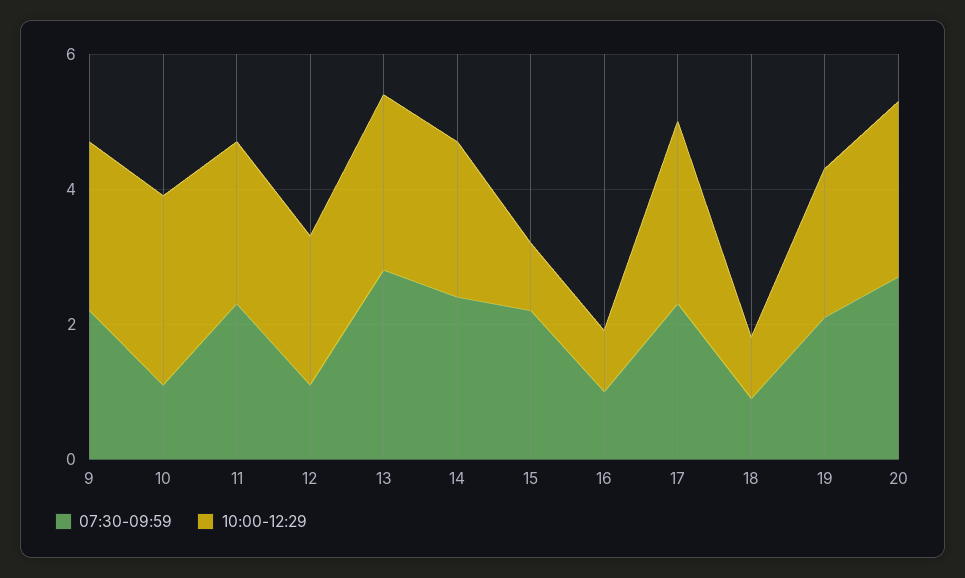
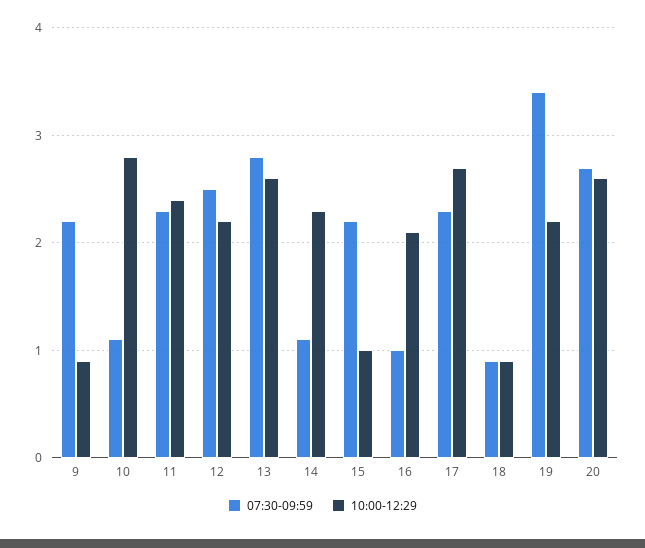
10:00-12:29, 9: 2.5 -> 0.9
07:30-09:59, 12: 1 -> 2.5
07:30-09:59, 14: 2.5 -> 1.1
10:00-12:29, 16: 1 -> 2.1
07:30-09:59, 19: 2 -> 3.4

